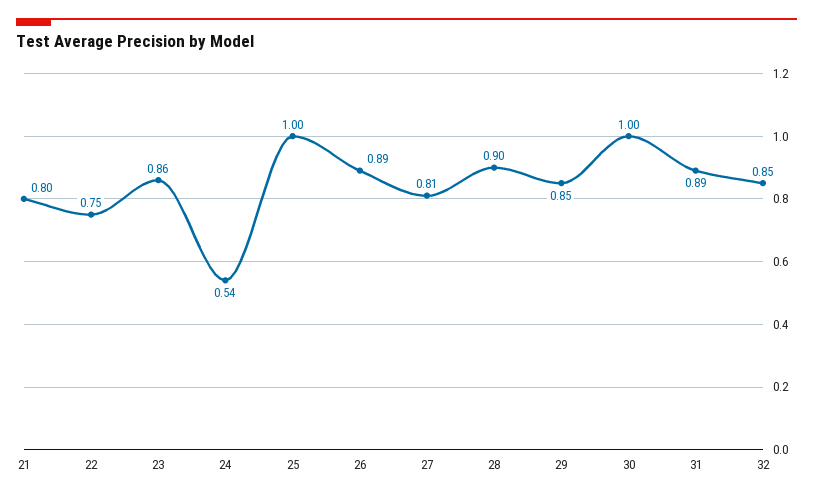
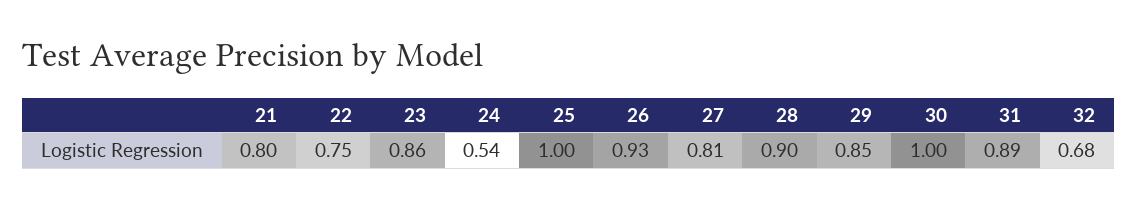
26: 0.89 -> 0.93
32: 0.85 -> 0.68

